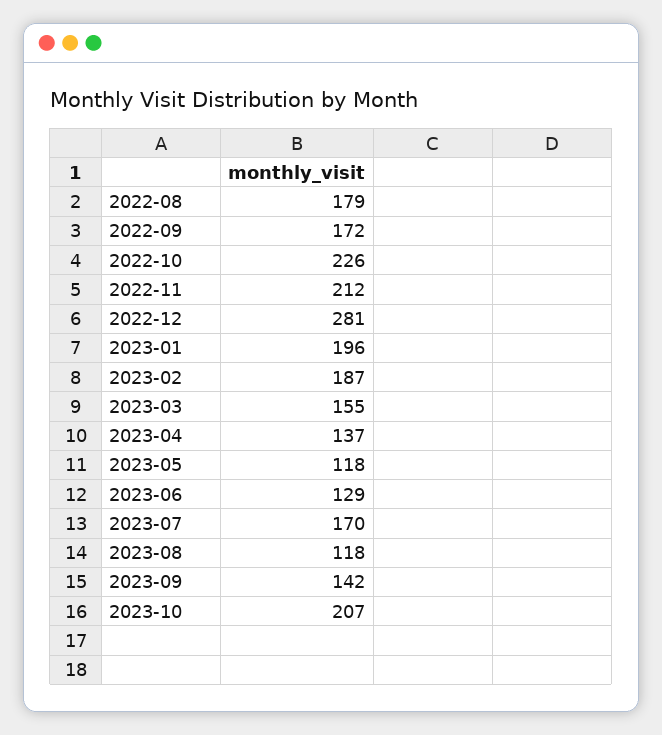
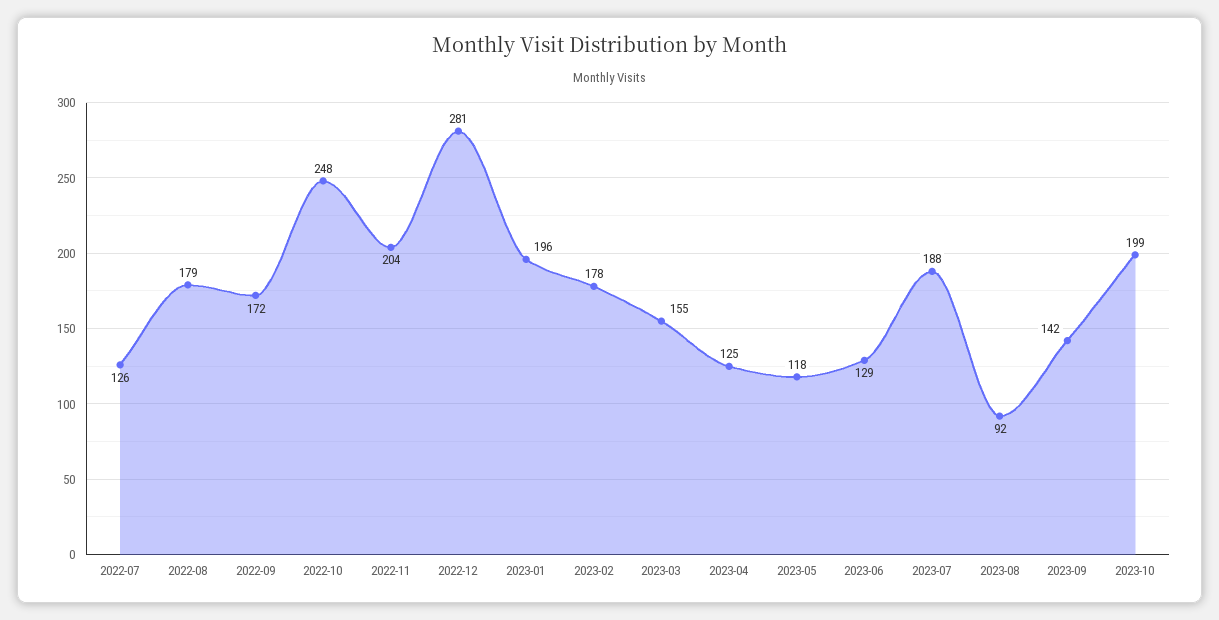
2022-10: 226 -> 248
2022-11: 212 -> 204
2023-02: 187 -> 178
2023-04: 137 -> 125
2023-07: 170 -> 188
2023-08: 118 -> 92
2023-10: 207 -> 199
2022-07: none -> 126

